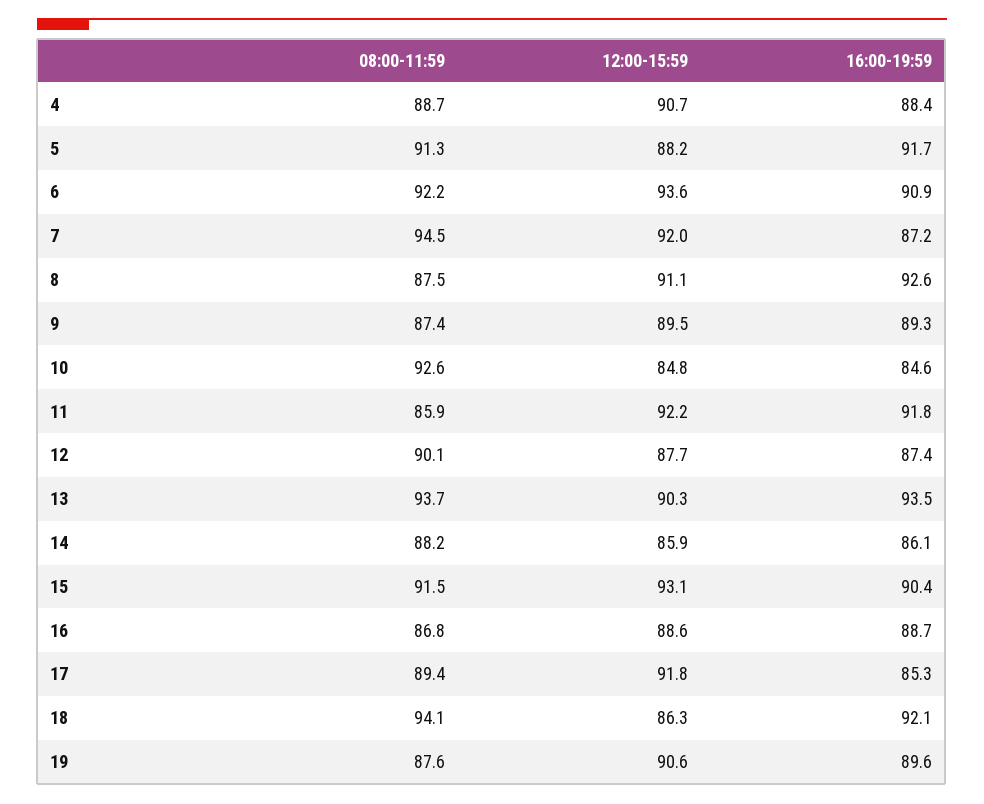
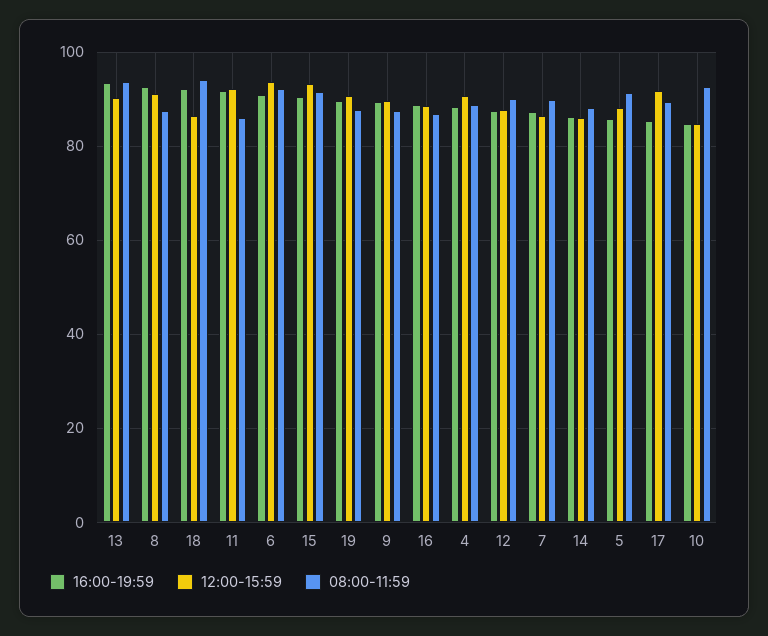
16:00-19:59, 5: 91.7 -> 86
08:00-11:59, 7: 94.5 -> 90
12:00-15:59, 7: 92 -> 86

